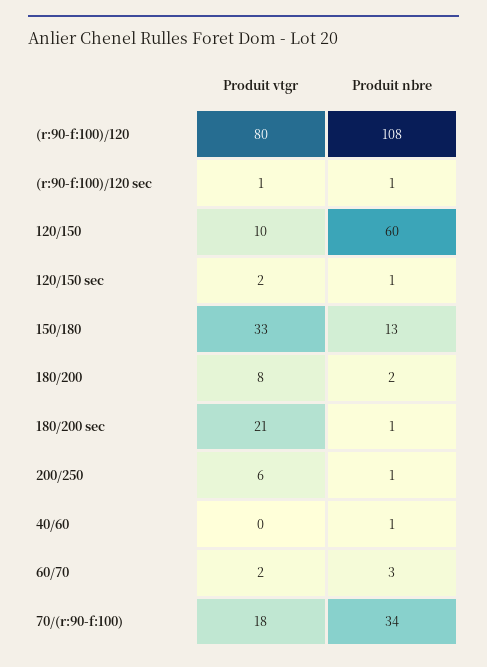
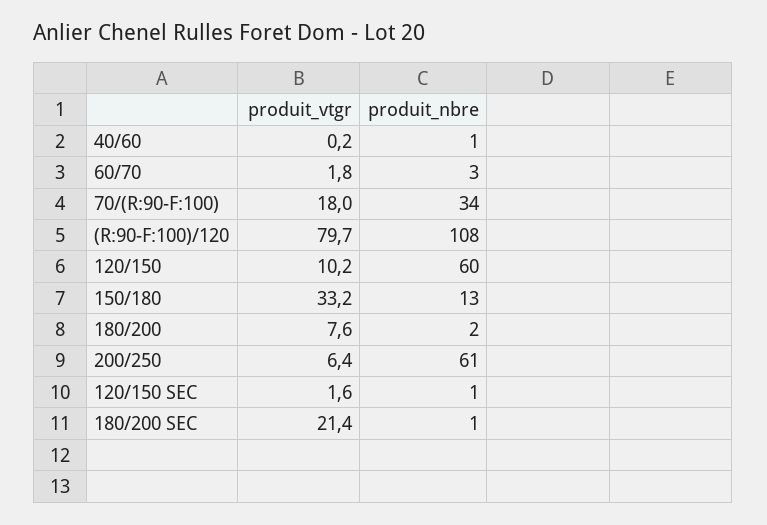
Produit vtgr, (r:90-f:100)/120 sec: 1 -> none
Produit nbre, (r:90-f:100)/120 sec: 1 -> none
Produit nbre, 200/250: 1 -> 61

